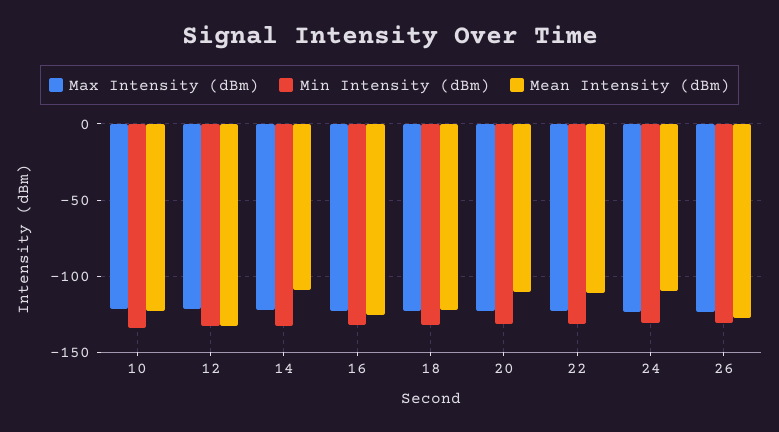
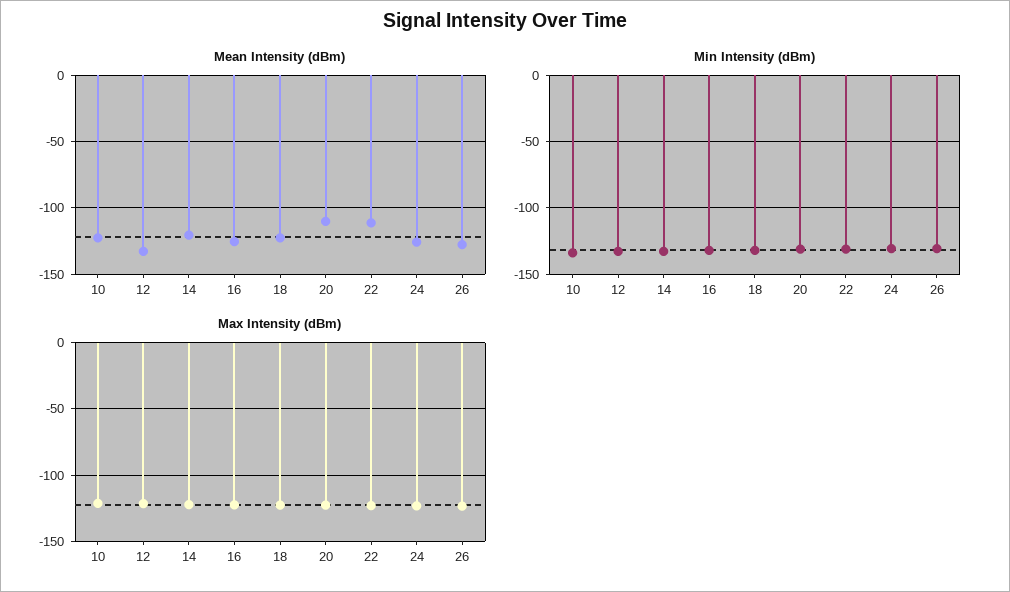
Mean Intensity (dBm), 14: -110 -> -120
Mean Intensity (dBm), 24: -110 -> -125

